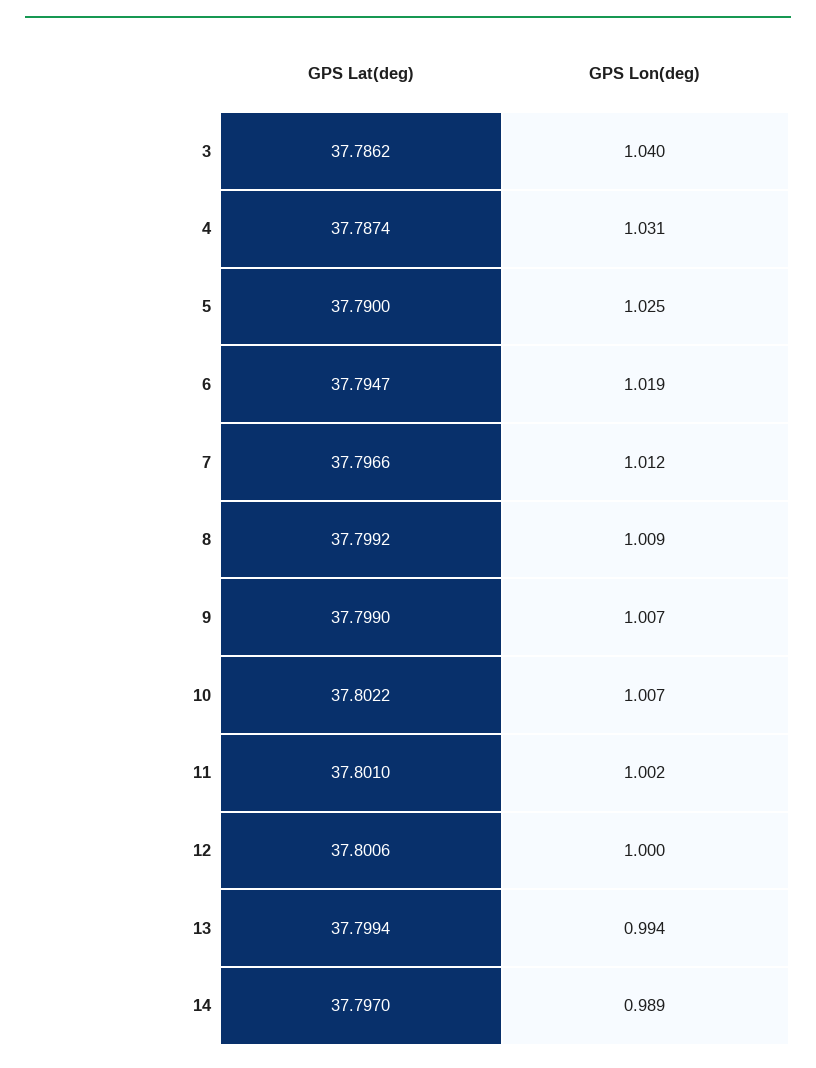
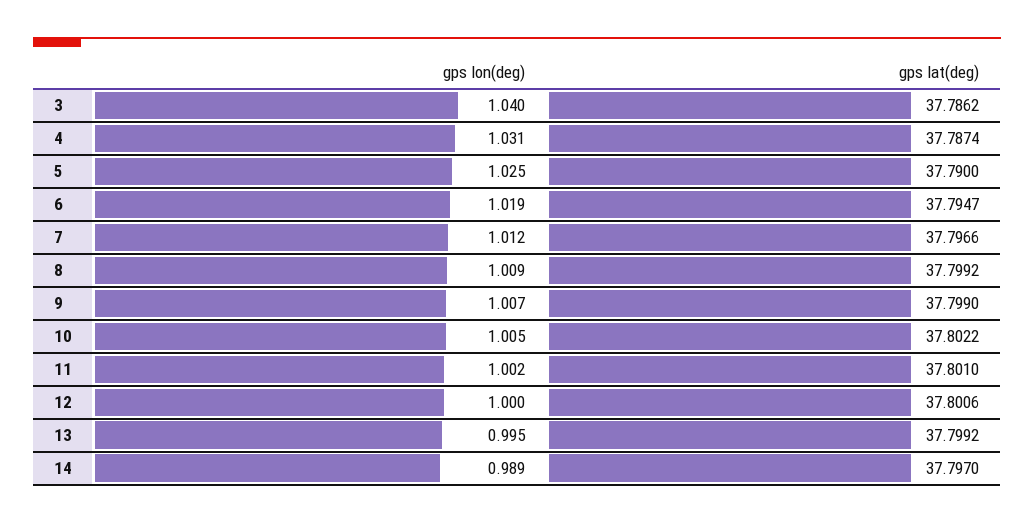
GPS Lon(deg), 10: 1.007 -> 1.005
GPS Lat(deg), 13: 37.7994 -> 37.7992
GPS Lon(deg), 13: 0.994 -> 0.995

